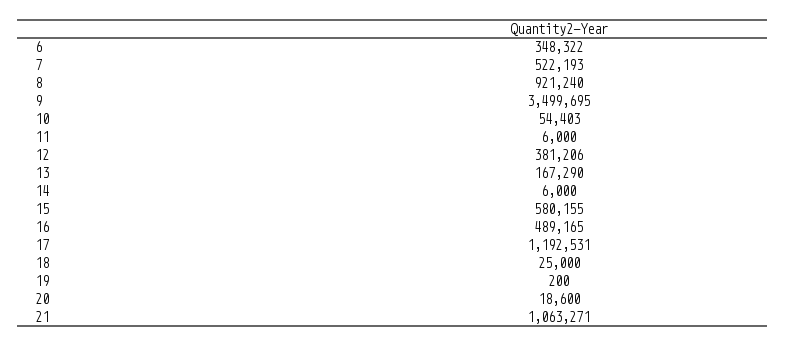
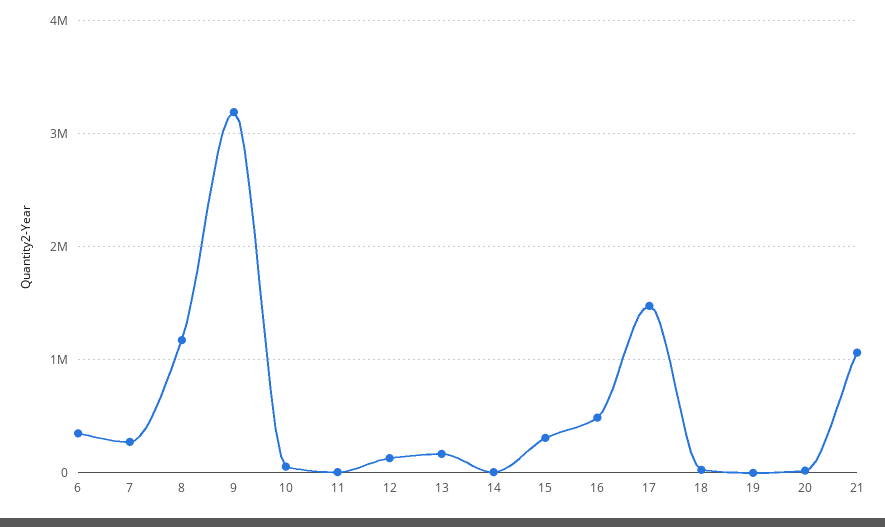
7: 522193 -> 300000
8: 921240 -> 1200000
9: 3499695 -> 3200000
12: 381206 -> 100000
15: 580155 -> 300000
17: 1192531 -> 1500000

